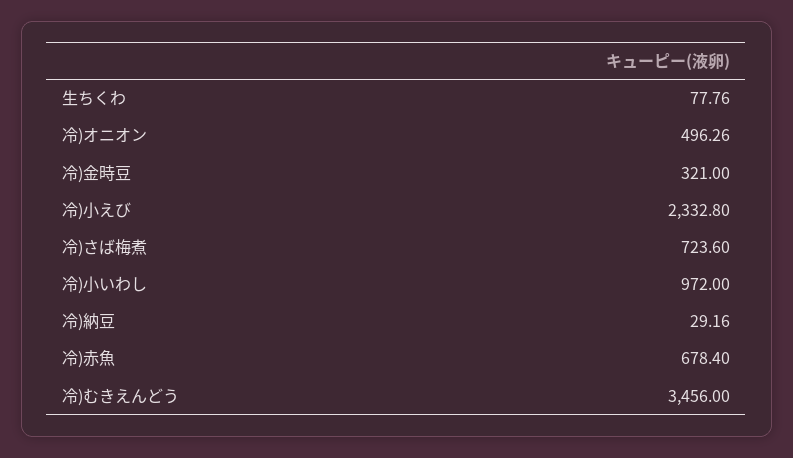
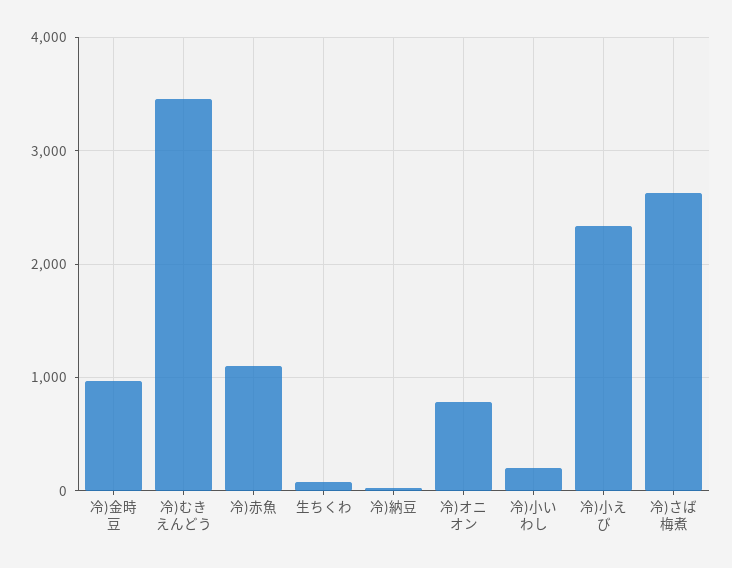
冷)オニオン: 496.26 -> 800
冷)金時豆: 321 -> 1000
冷)さば梅煮: 723.6 -> 2600
冷)小いわし: 972 -> 200
冷)赤魚: 678.4 -> 1100

